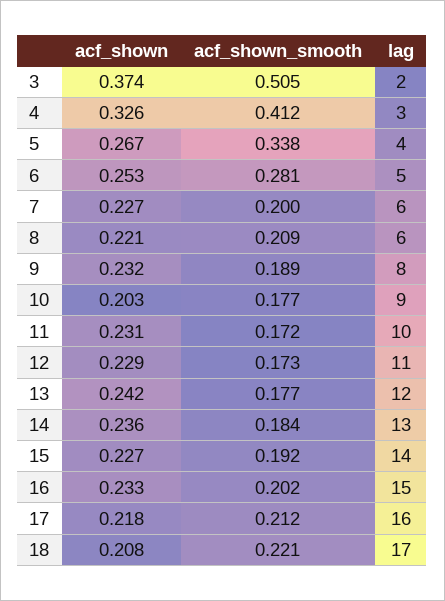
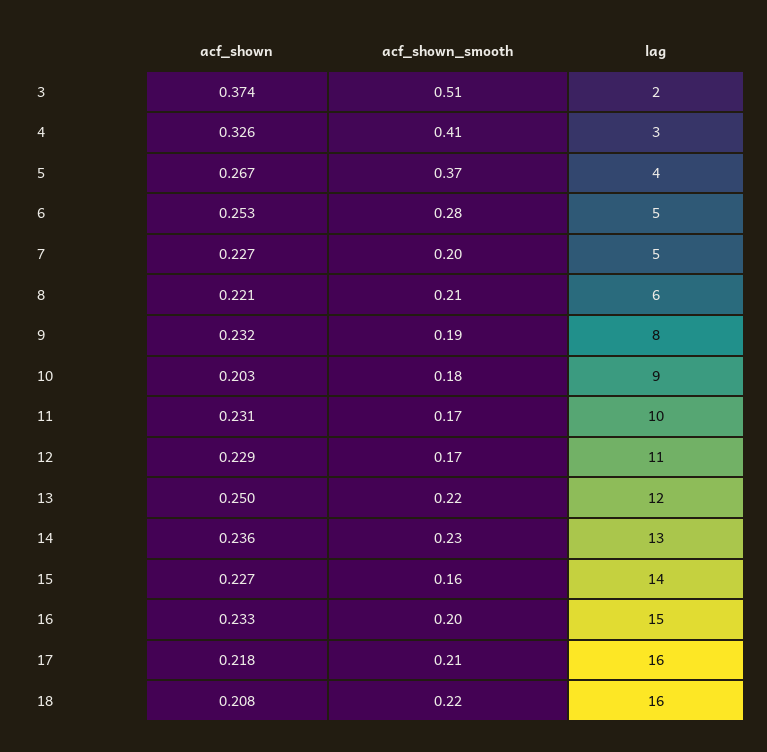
acf_shown_smooth, 5: 0.338 -> 0.37
lag, 7: 6 -> 5
acf_shown, 13: 0.242 -> 0.25
acf_shown_smooth, 13: 0.177 -> 0.22
acf_shown_smooth, 14: 0.184 -> 0.23
acf_shown_smooth, 15: 0.192 -> 0.16
lag, 18: 17 -> 16

